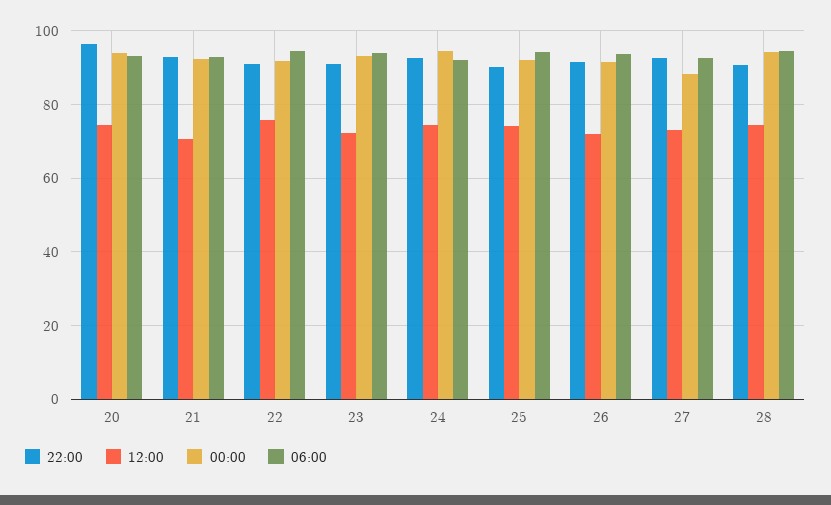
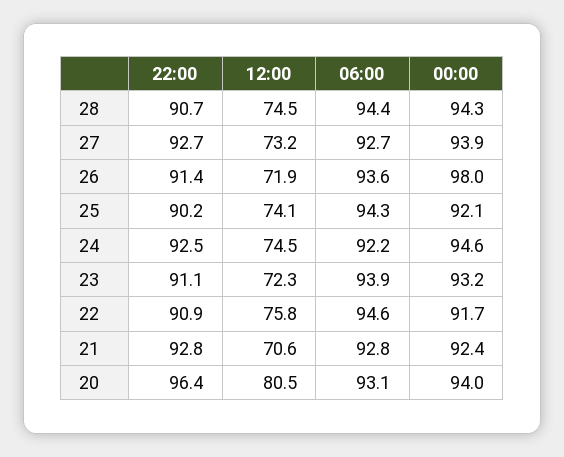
12:00, 20: 74 -> 80.5
00:00, 26: 92 -> 98
00:00, 27: 88 -> 93.9

